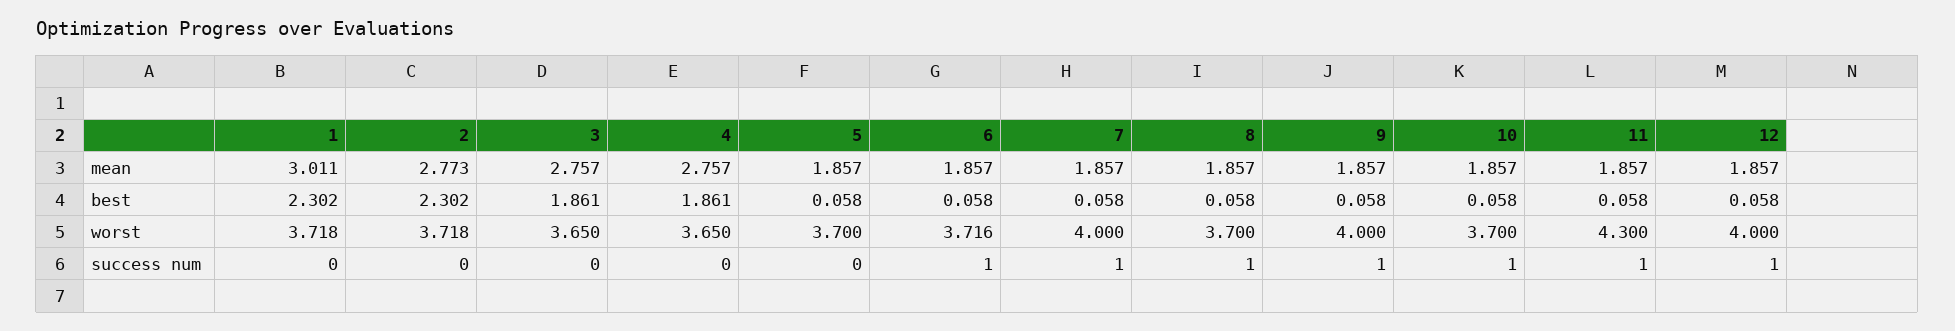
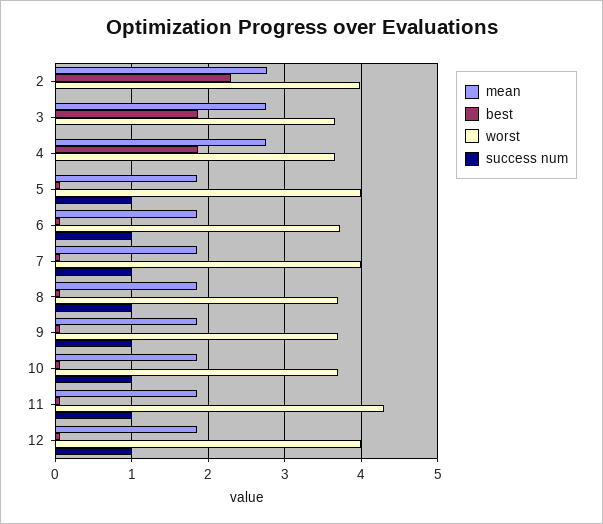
mean, 1: 3.011 -> none
best, 1: 2.302 -> none
worst, 1: 3.718 -> none
worst, 2: 3.718 -> 4
worst, 5: 3.7 -> 4
worst, 9: 4 -> 3.7
success num, 1: 0 -> none
success num, 5: 0 -> 1

